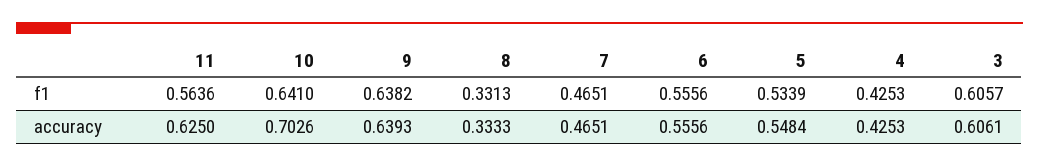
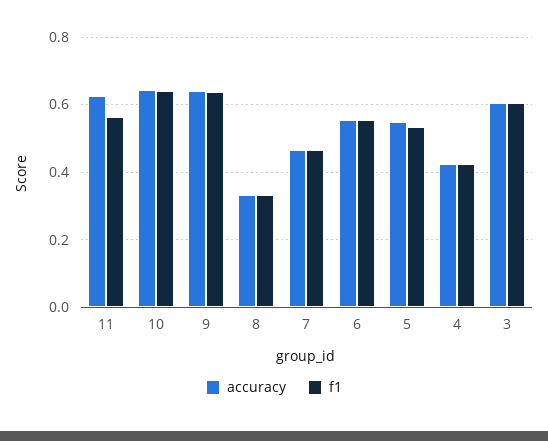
accuracy, 10: 0.7026 -> 0.64

